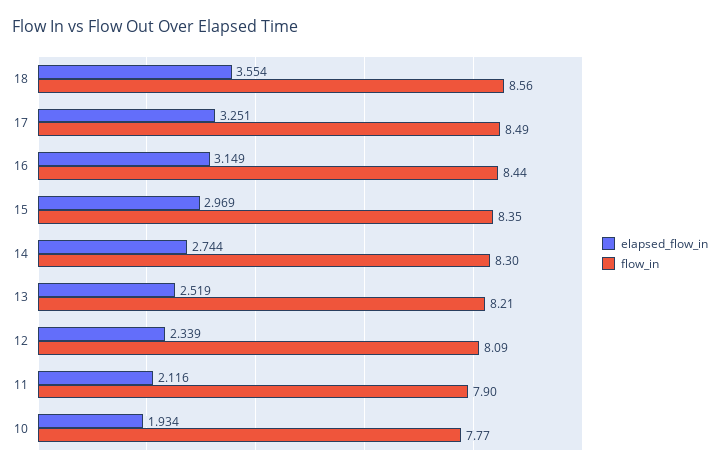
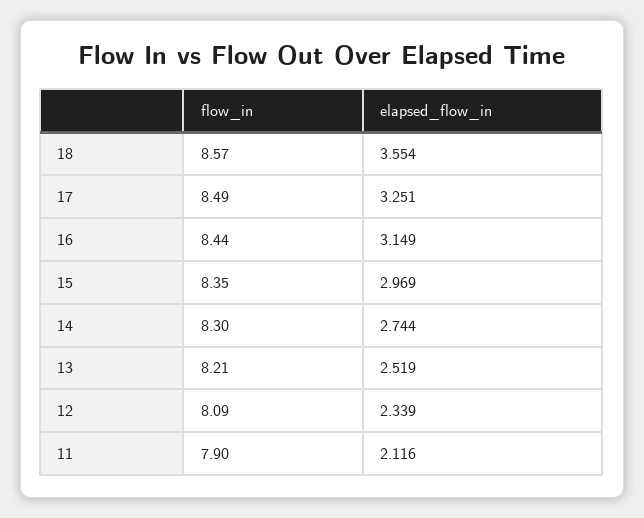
flow_in, 18: 8.56 -> 8.57
elapsed_flow_in, 10: 1.934 -> none
flow_in, 10: 7.77 -> none

